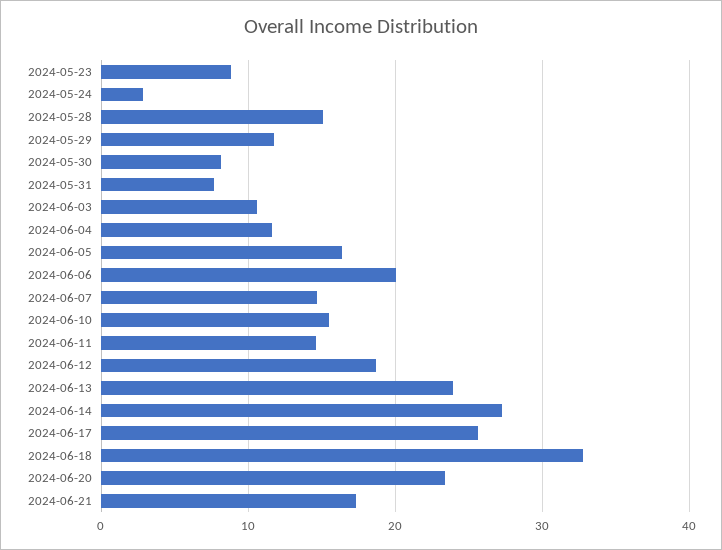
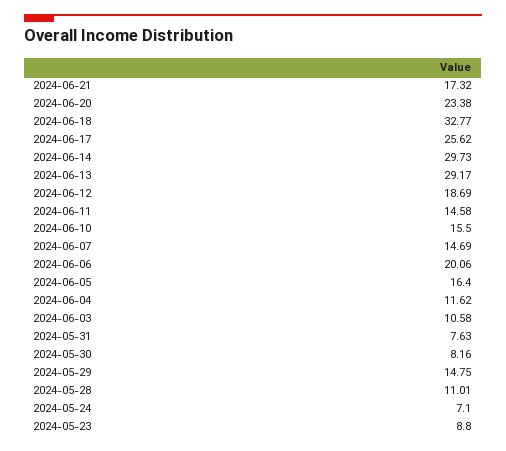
2024-05-24: 3 -> 7.1
2024-05-28: 15 -> 11.01
2024-05-29: 12 -> 14.75
2024-06-13: 24 -> 29.17
2024-06-14: 27 -> 29.73

